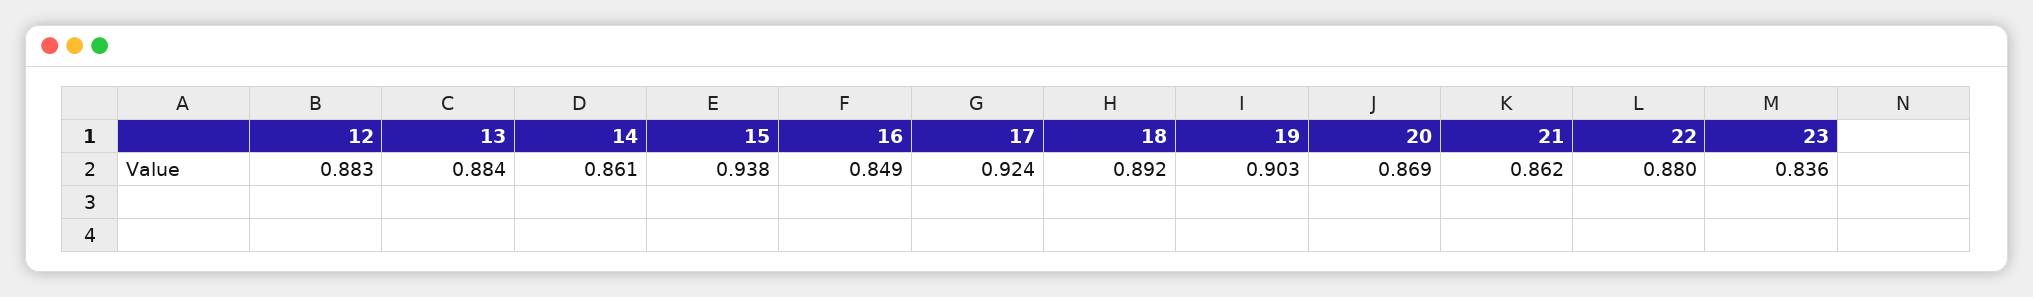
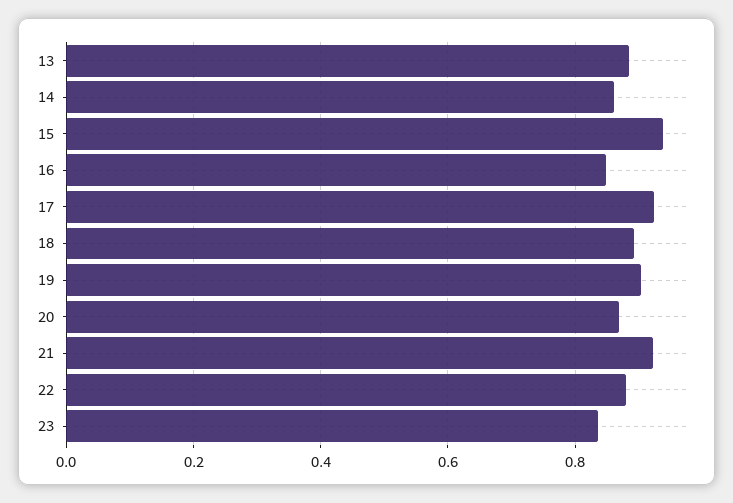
12: 0.883 -> none
21: 0.862 -> 0.92

